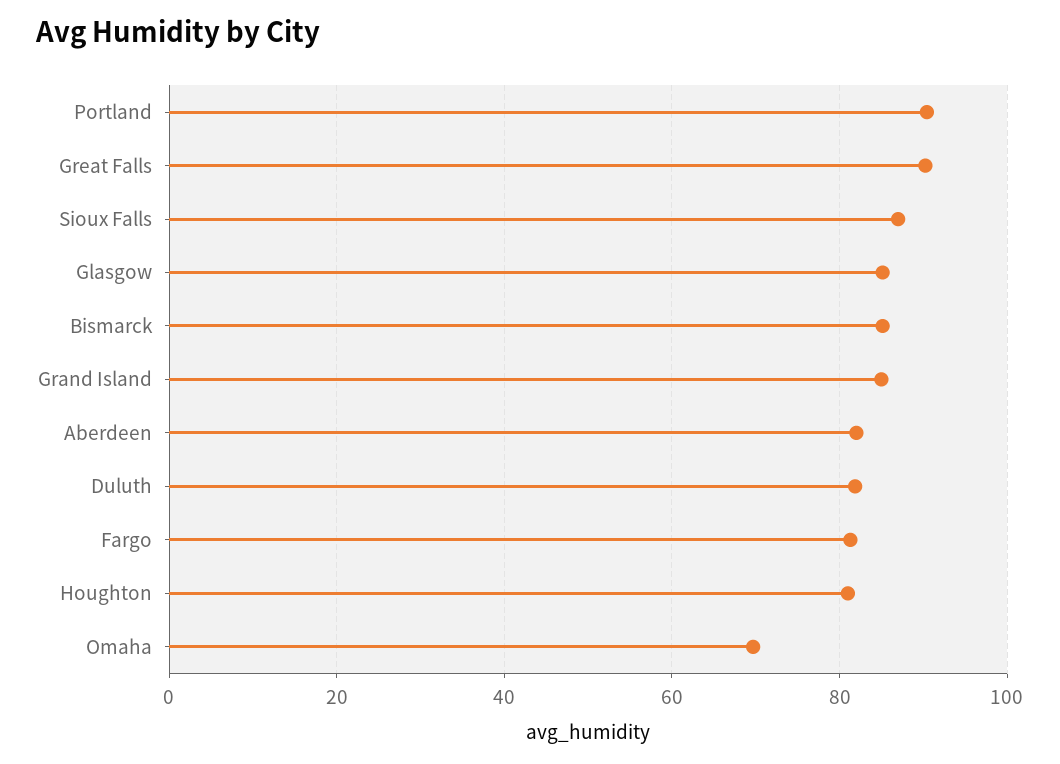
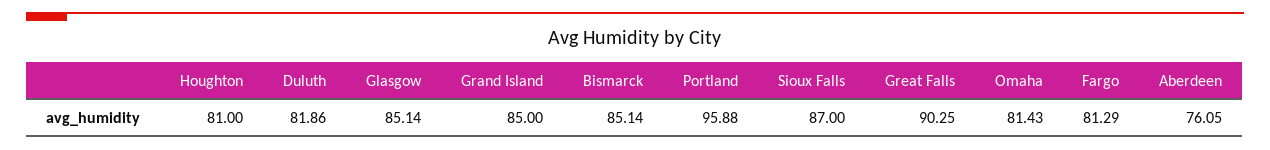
Portland: 90 -> 95.88
Aberdeen: 82 -> 76.05
Omaha: 70 -> 81.43

